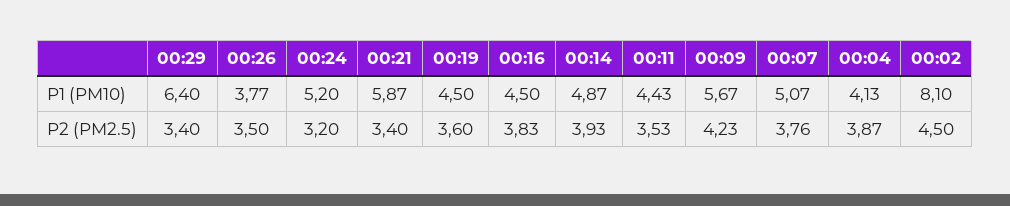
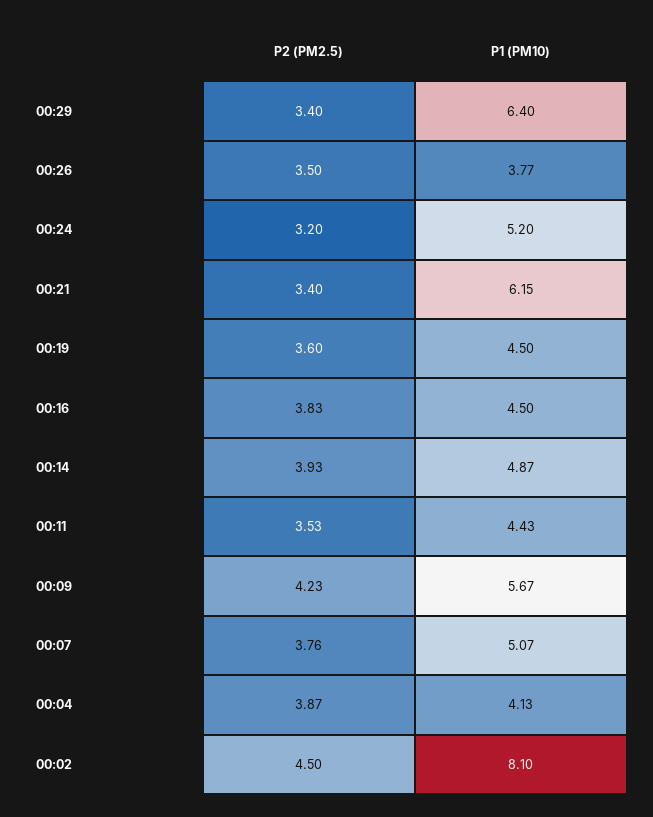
00:21, P1 (PM10): 5.87 -> 6.15

